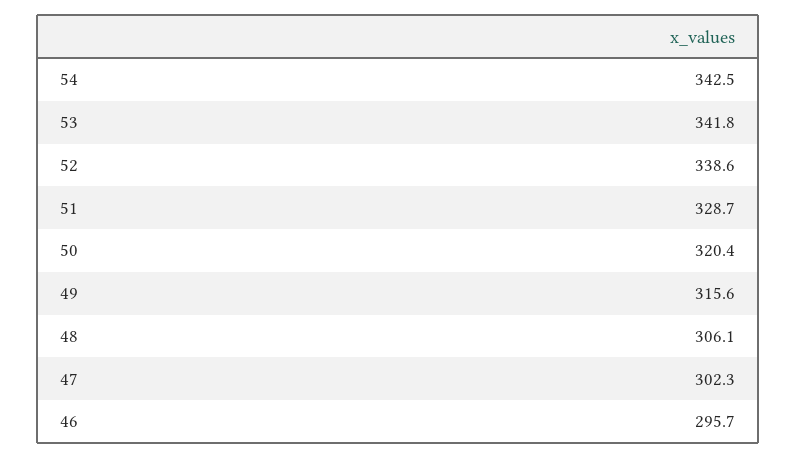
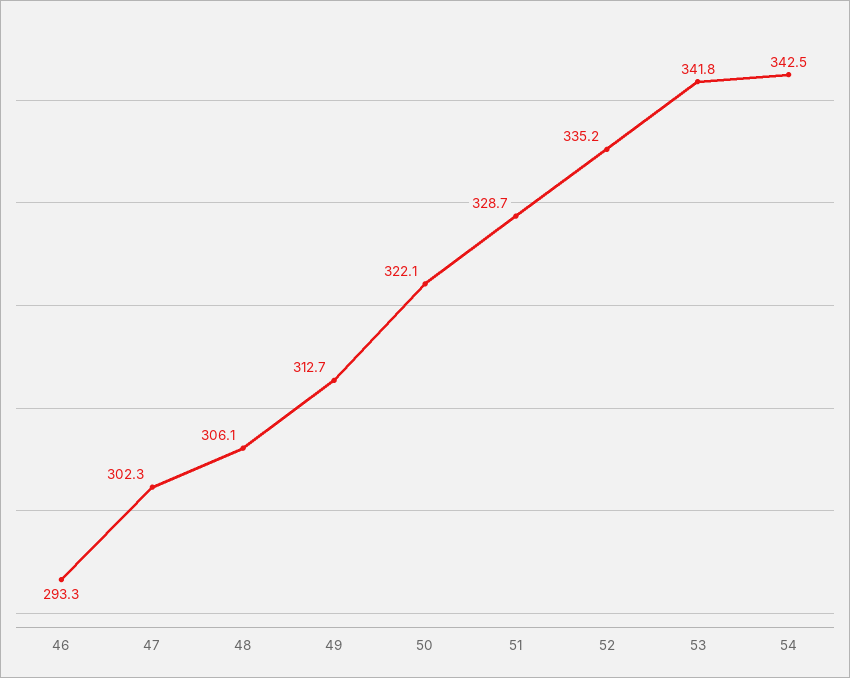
52: 338.6 -> 335.2
50: 320.4 -> 322.1
49: 315.6 -> 312.7
46: 295.7 -> 293.3

